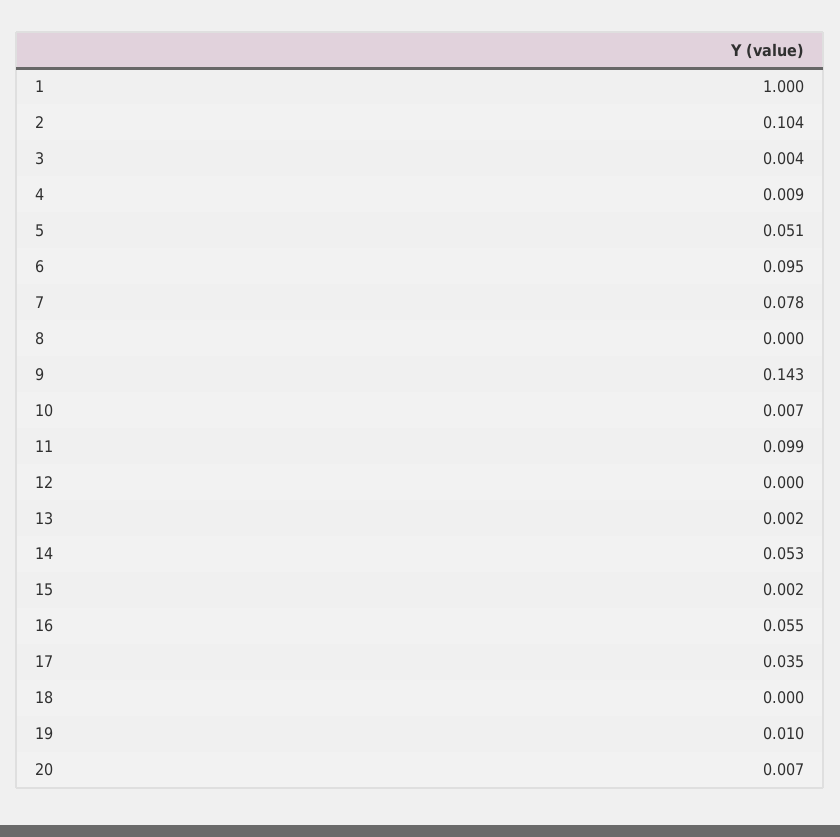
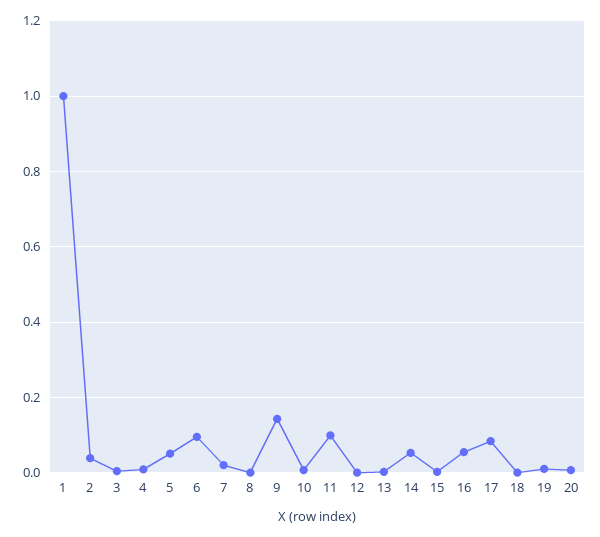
2: 0.104 -> 0.04
7: 0.078 -> 0.02
17: 0.035 -> 0.08

